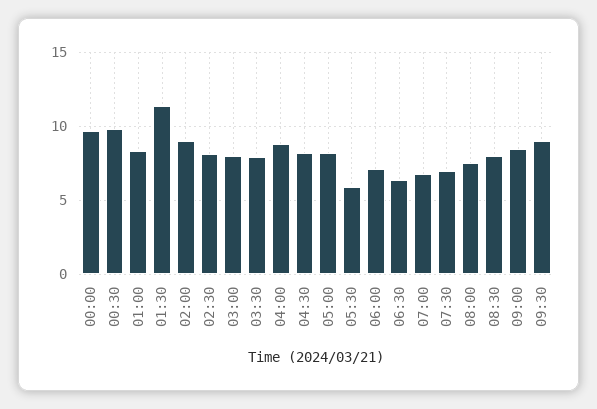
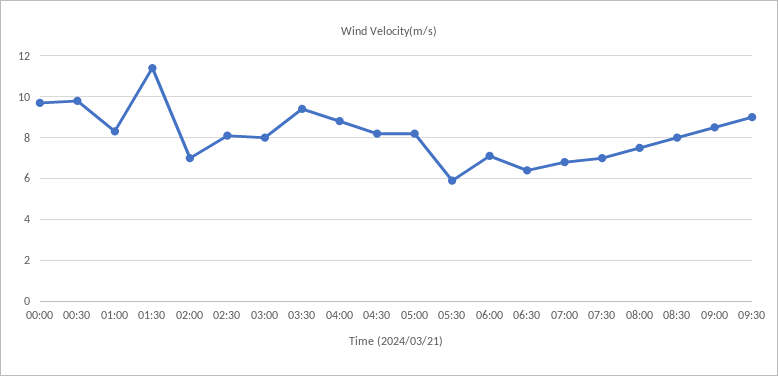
02:00: 9 -> 7
03:30: 8 -> 9.5

